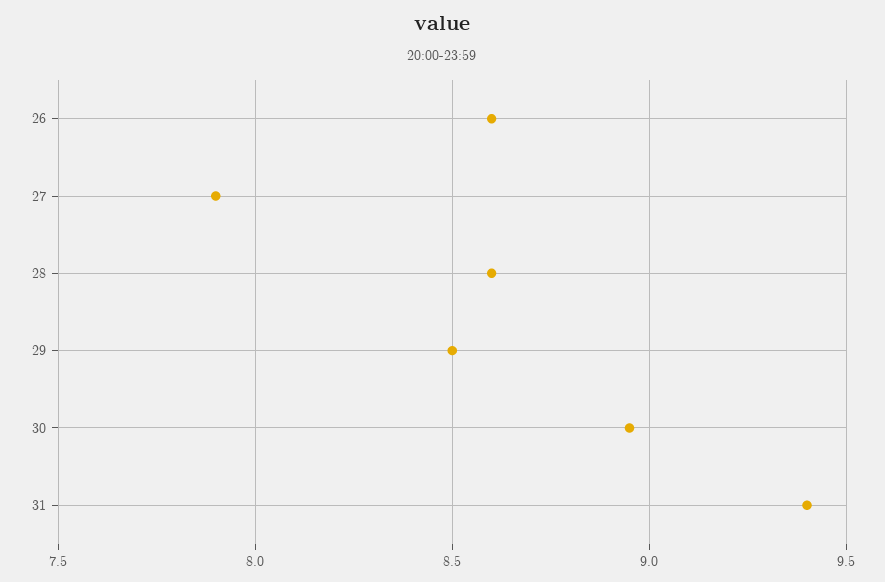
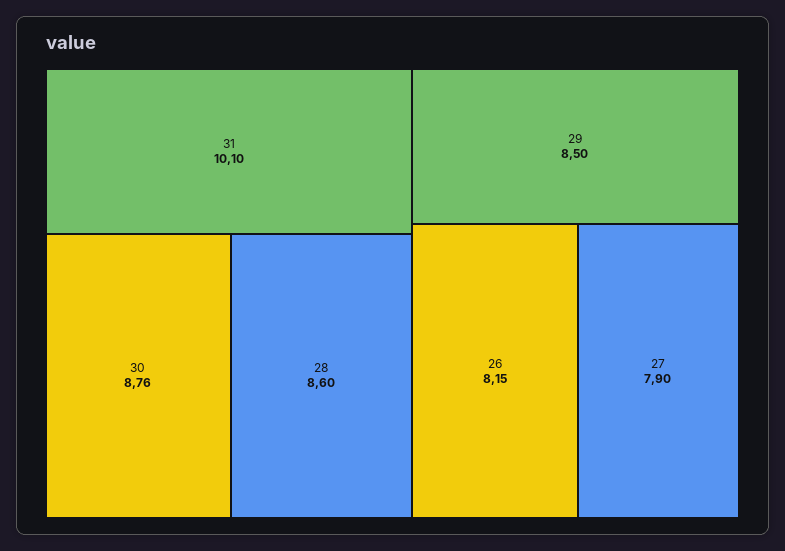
26: 8.6 -> 8.15
30: 8.95 -> 8.76
31: 9.4 -> 10.1

